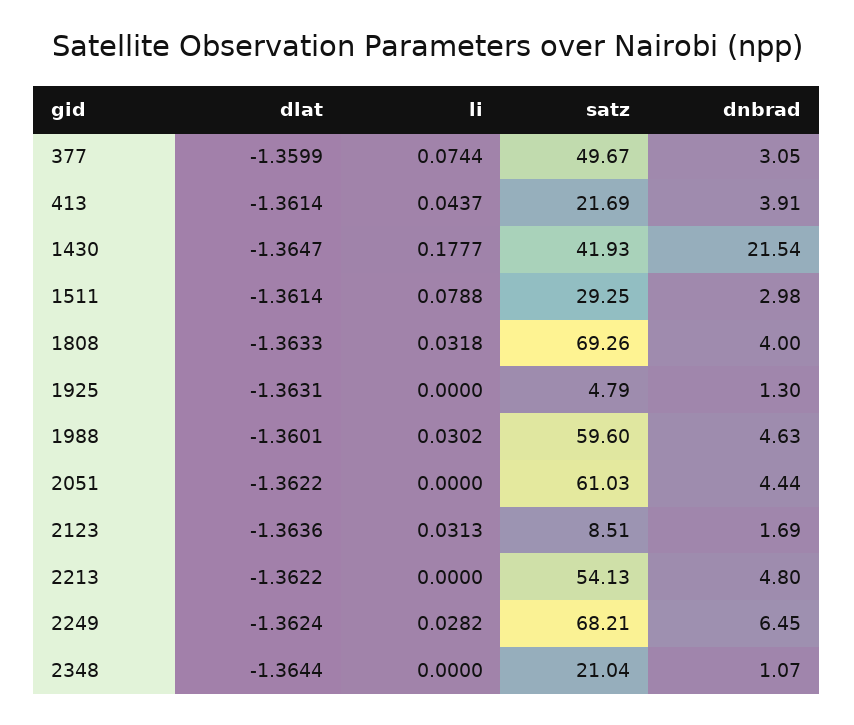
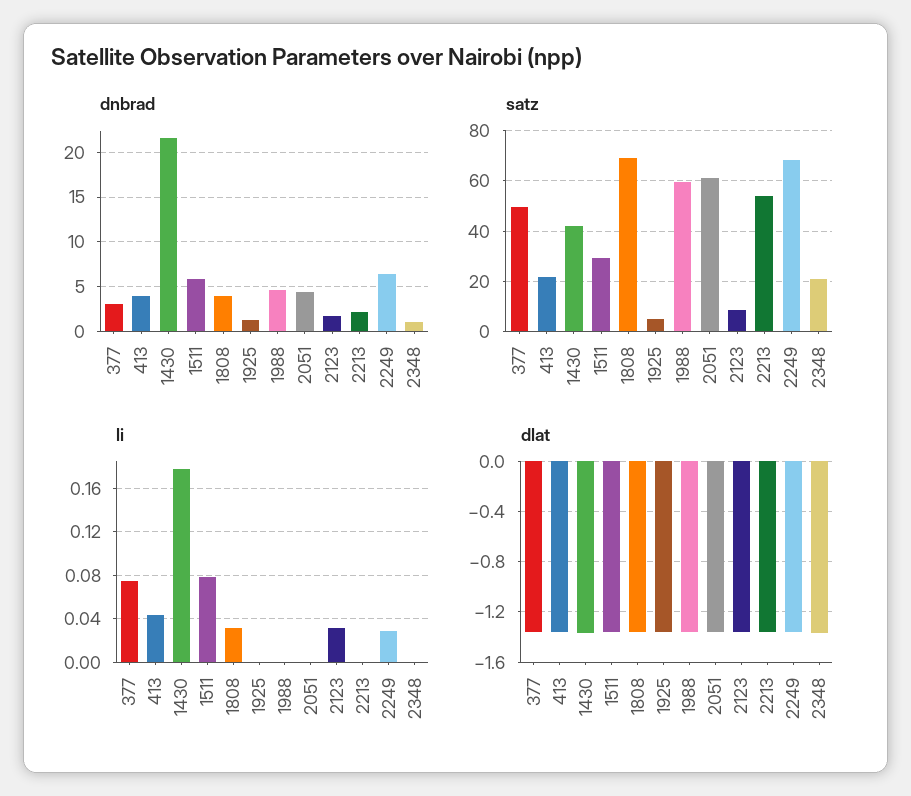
dnbrad, 1511: 2.98 -> 6
li, 1988: 0.0302 -> 0
dnbrad, 2213: 4.8 -> 2

